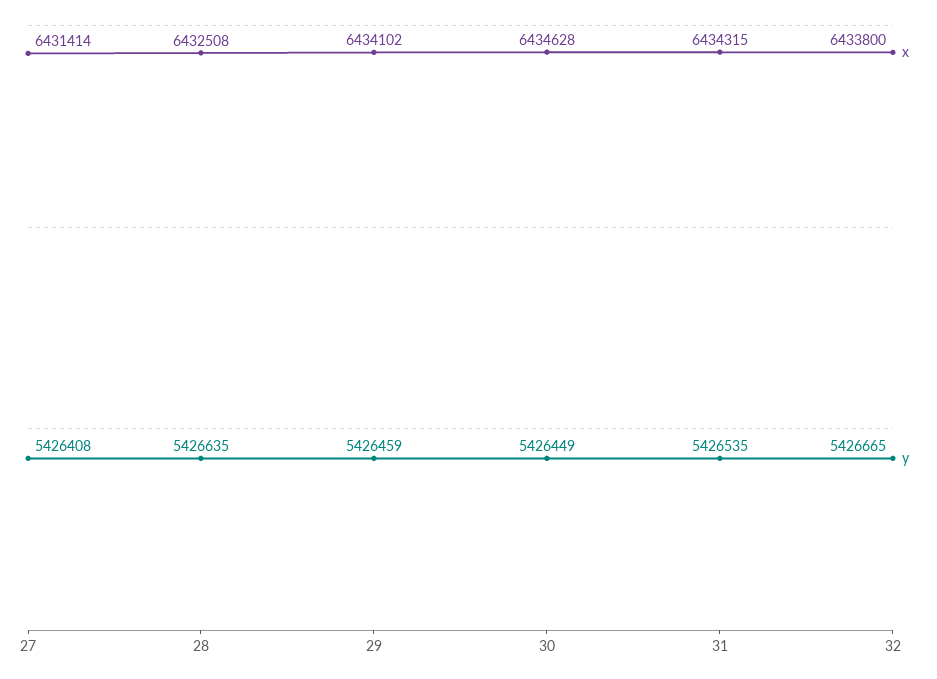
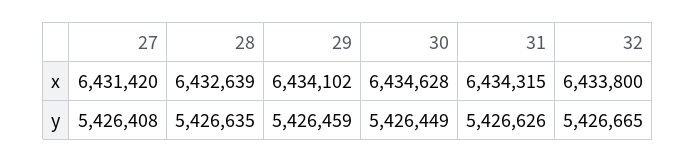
x, 27: 6431414 -> 6431420
x, 28: 6432508 -> 6432639
y, 31: 5426535 -> 5426626

